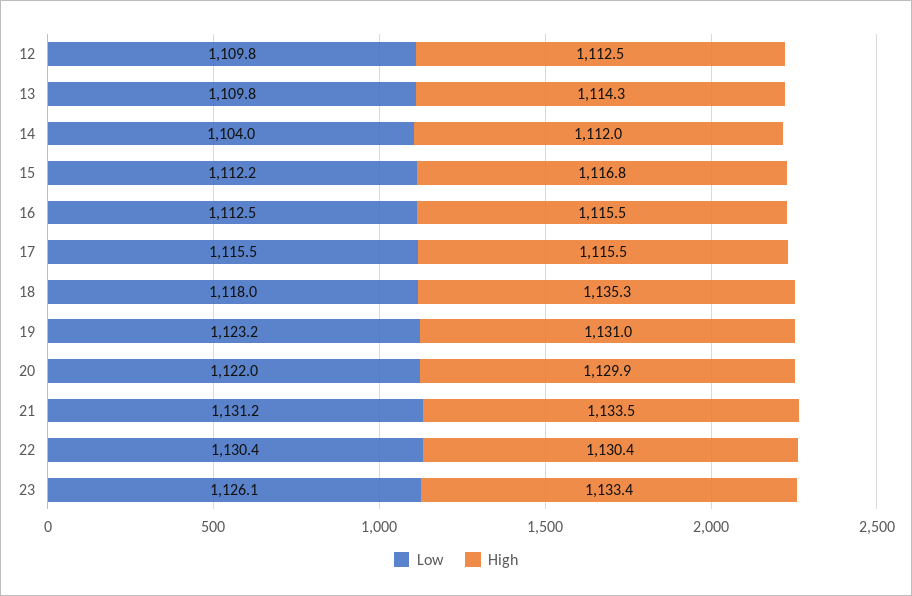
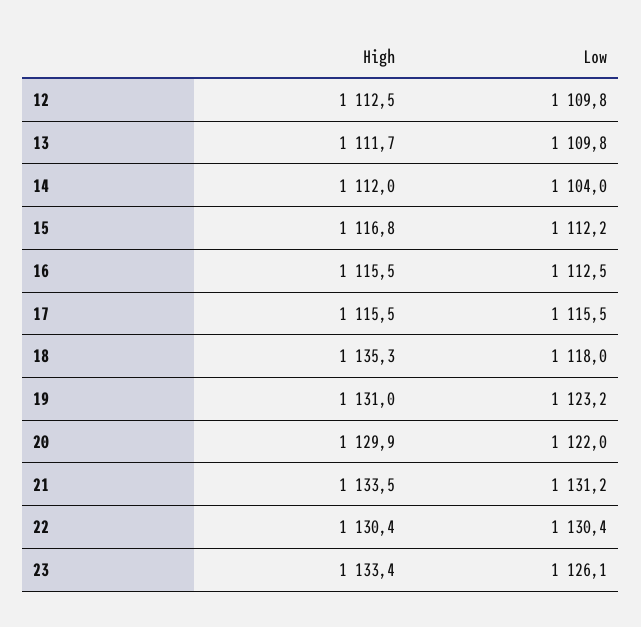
High, 13: 1114.3 -> 1111.7

